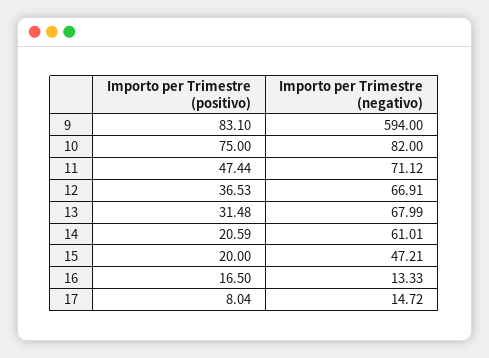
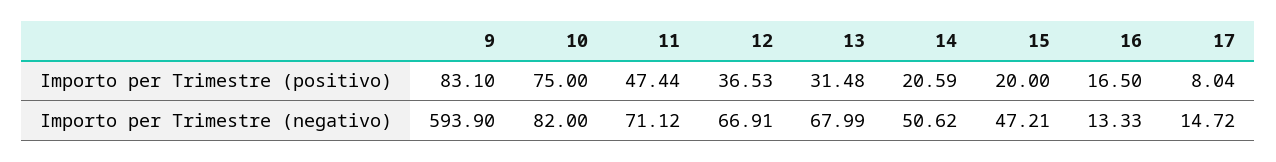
Importo per Trimestre (negativo), 9: 594 -> 593.9
Importo per Trimestre (negativo), 14: 61.01 -> 50.62

